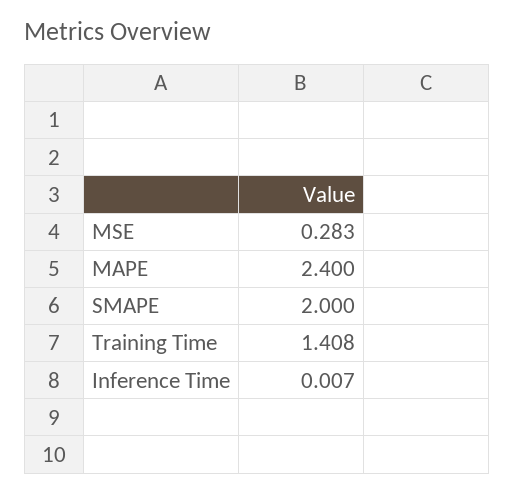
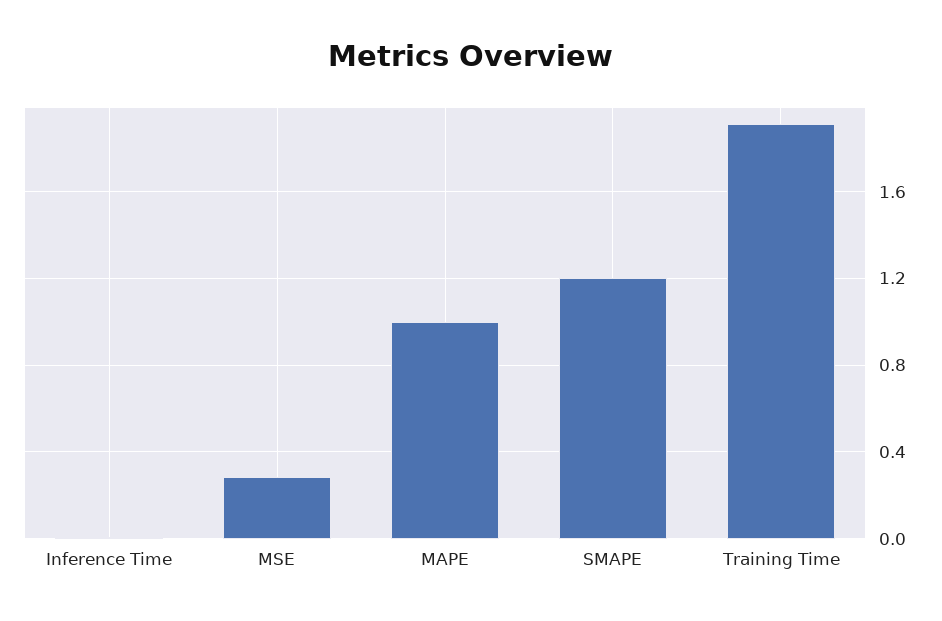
MAPE: 2.4 -> 1
SMAPE: 2 -> 1.2
Training Time: 1.408 -> 1.9

